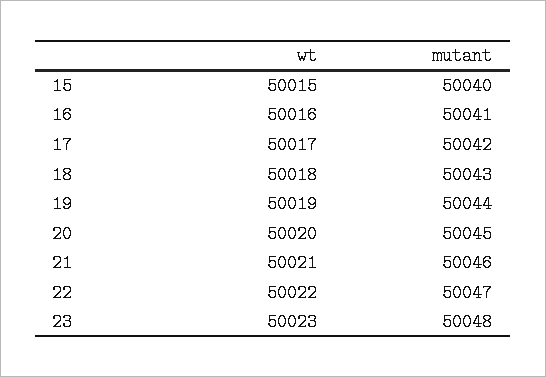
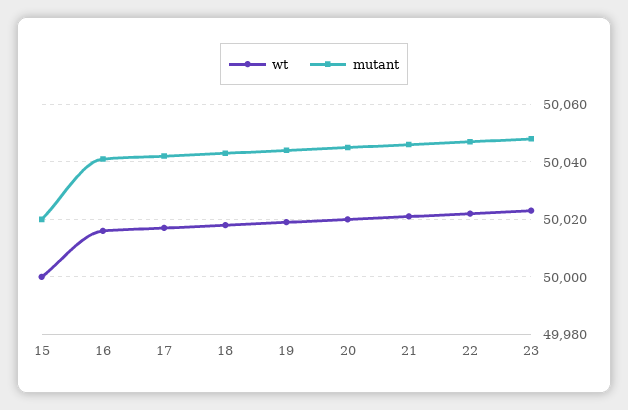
wt, 15: 50015 -> 50000
mutant, 15: 50040 -> 50020

